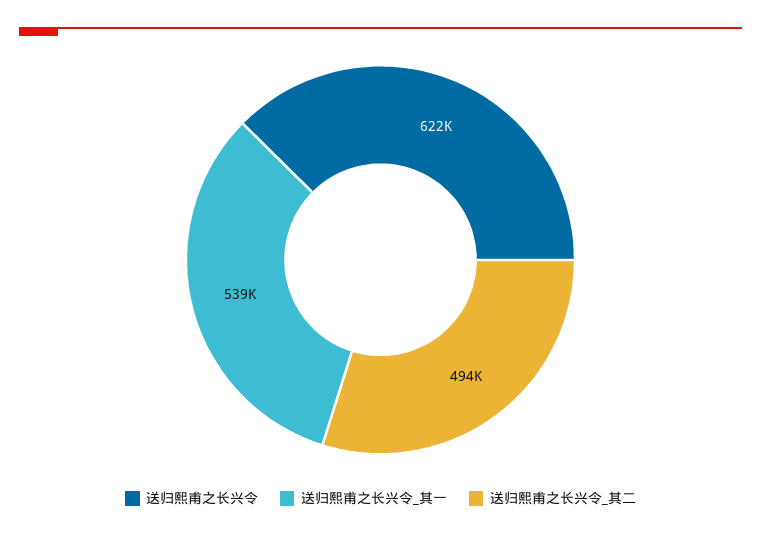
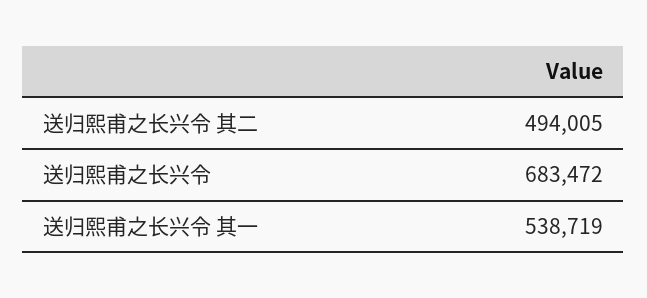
送归熙甫之长兴令: 622000 -> 683472

